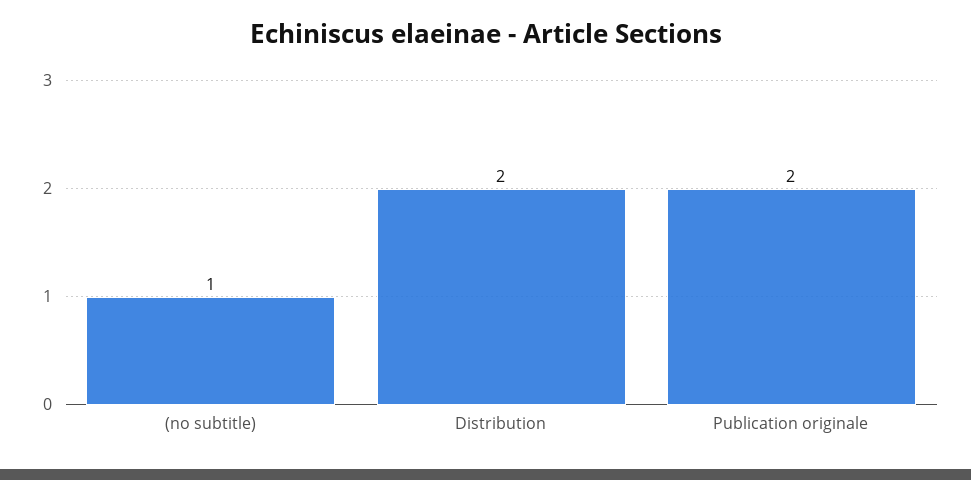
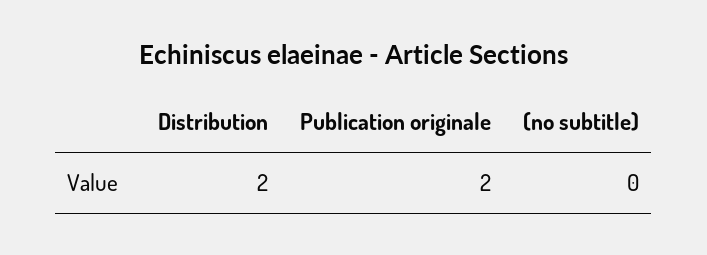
(no subtitle): 1 -> 0

